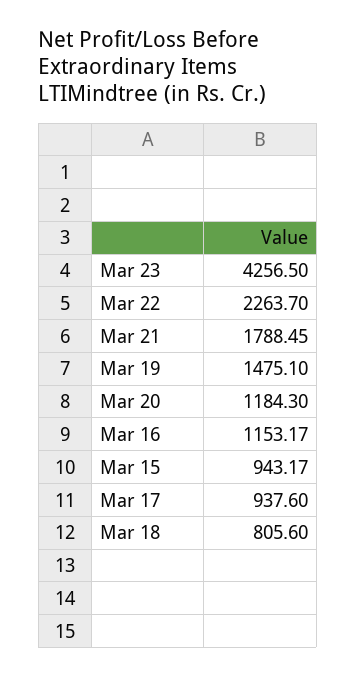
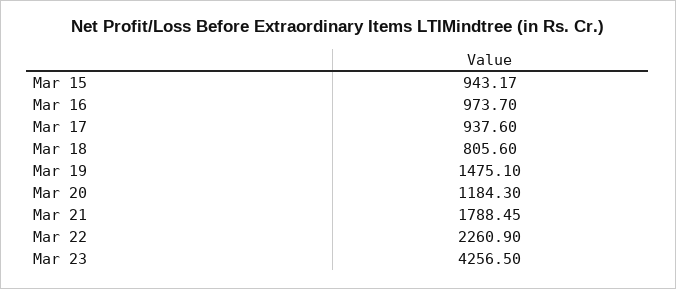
Mar 22: 2263.7 -> 2260.9
Mar 16: 1153.17 -> 973.7

